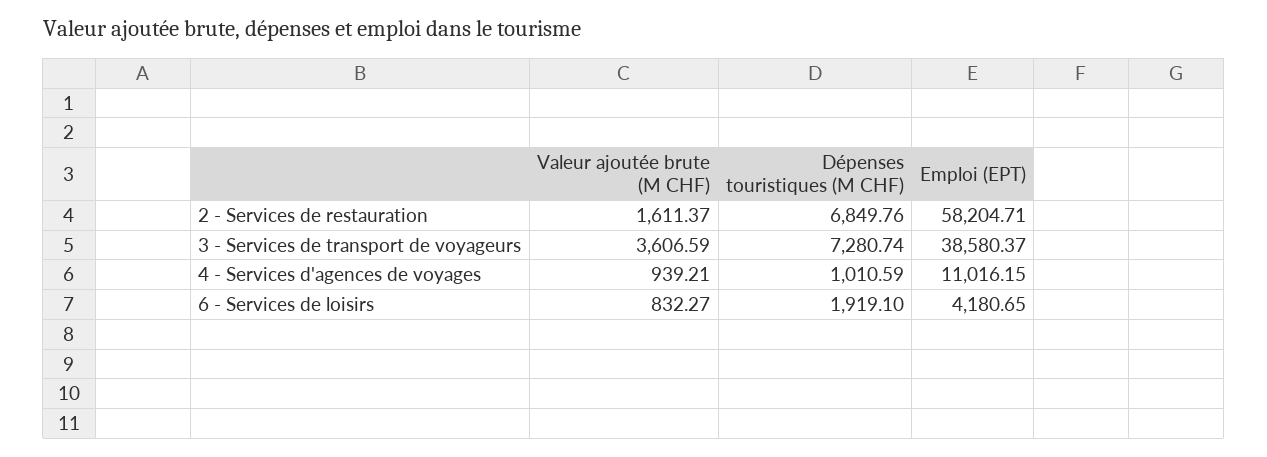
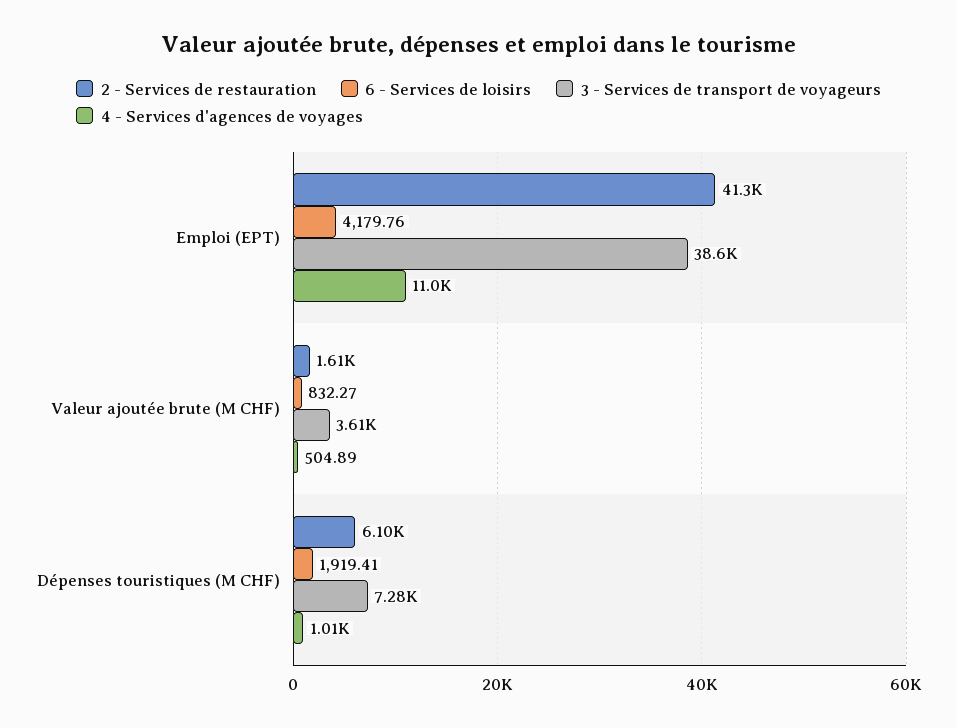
2 - Services de restauration, Dépenses touristiques (M CHF): 6849.76 -> 6100
2 - Services de restauration, Emploi (EPT): 58204.71 -> 41300
4 - Services d'agences de voyages, Valeur ajoutée brute (M CHF): 939.21 -> 504.89
6 - Services de loisirs, Dépenses touristiques (M CHF): 1919.1 -> 1919.41
6 - Services de loisirs, Emploi (EPT): 4180.65 -> 4179.76

